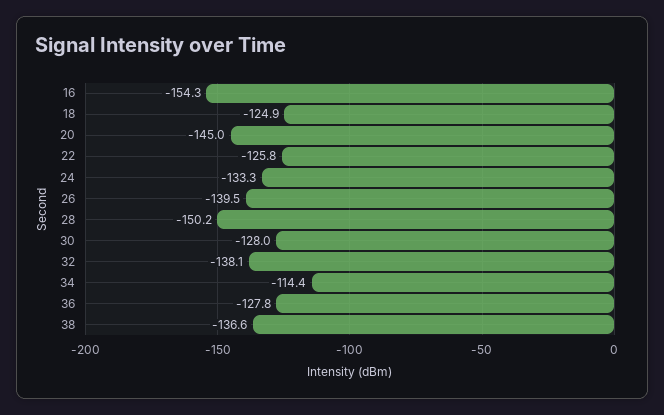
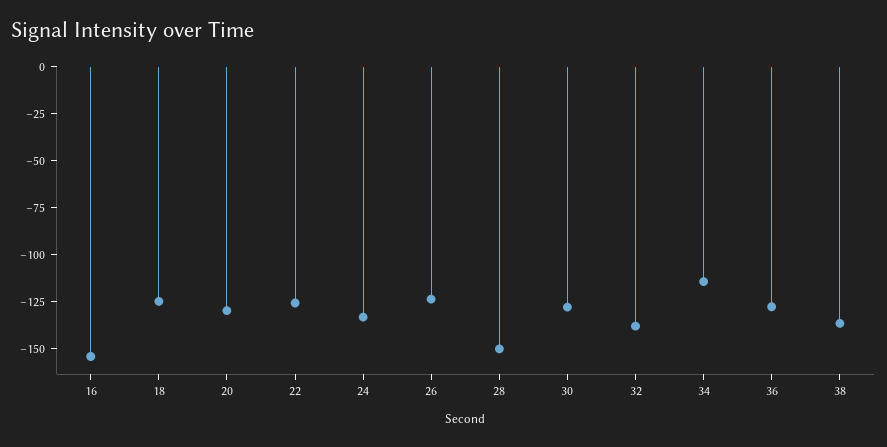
20: -145 -> -130
26: -139.5 -> -125

